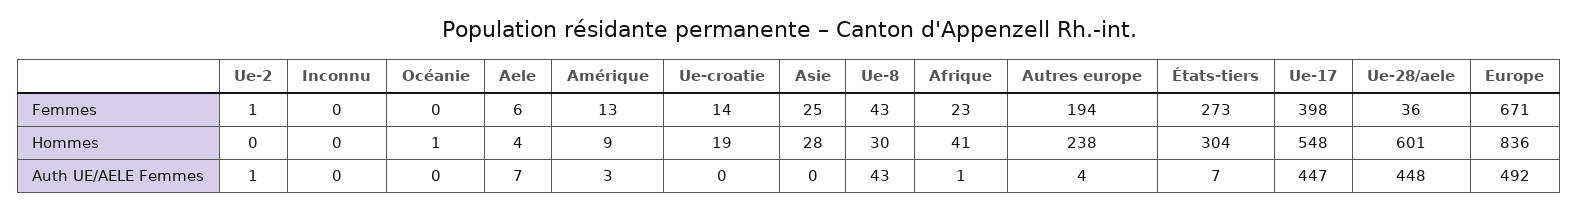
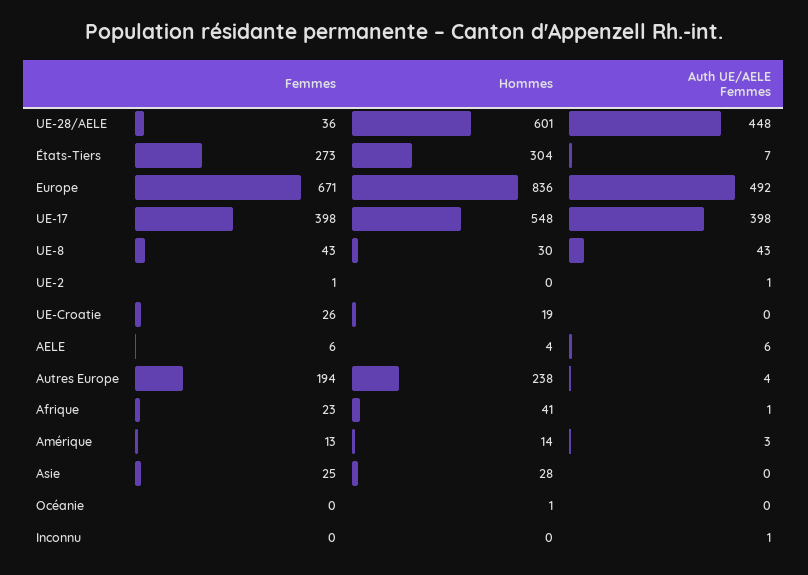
Ue-croatie, Femmes: 14 -> 26
Amérique, Hommes: 9 -> 14
Inconnu, Auth UE/AELE Femmes: 0 -> 1
Aele, Auth UE/AELE Femmes: 7 -> 6
Ue-17, Auth UE/AELE Femmes: 447 -> 398

